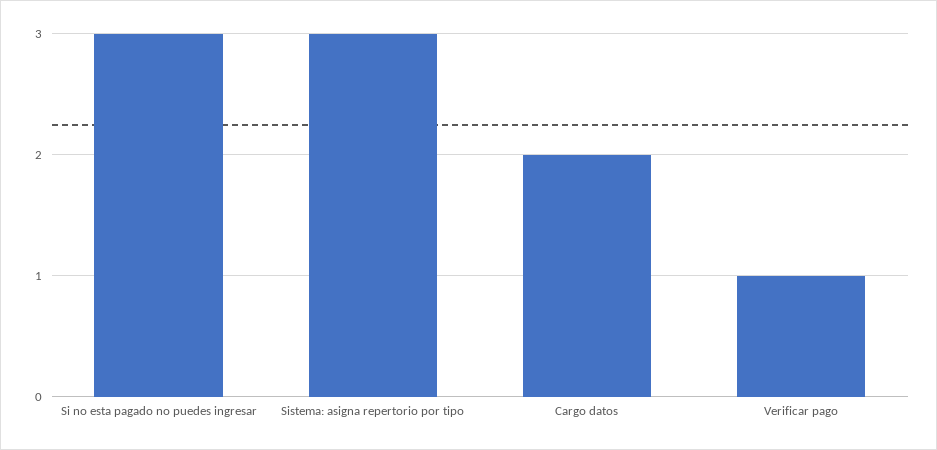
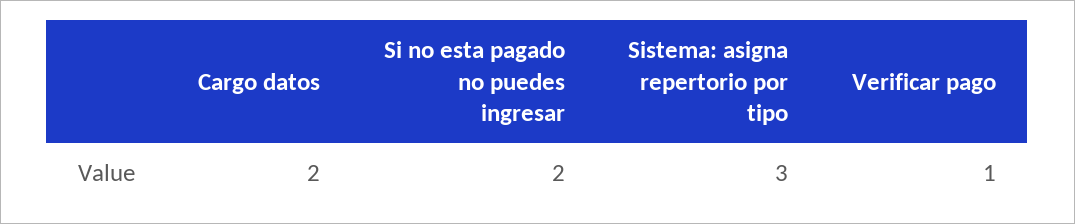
Si no esta pagado no puedes ingresar: 3 -> 2

